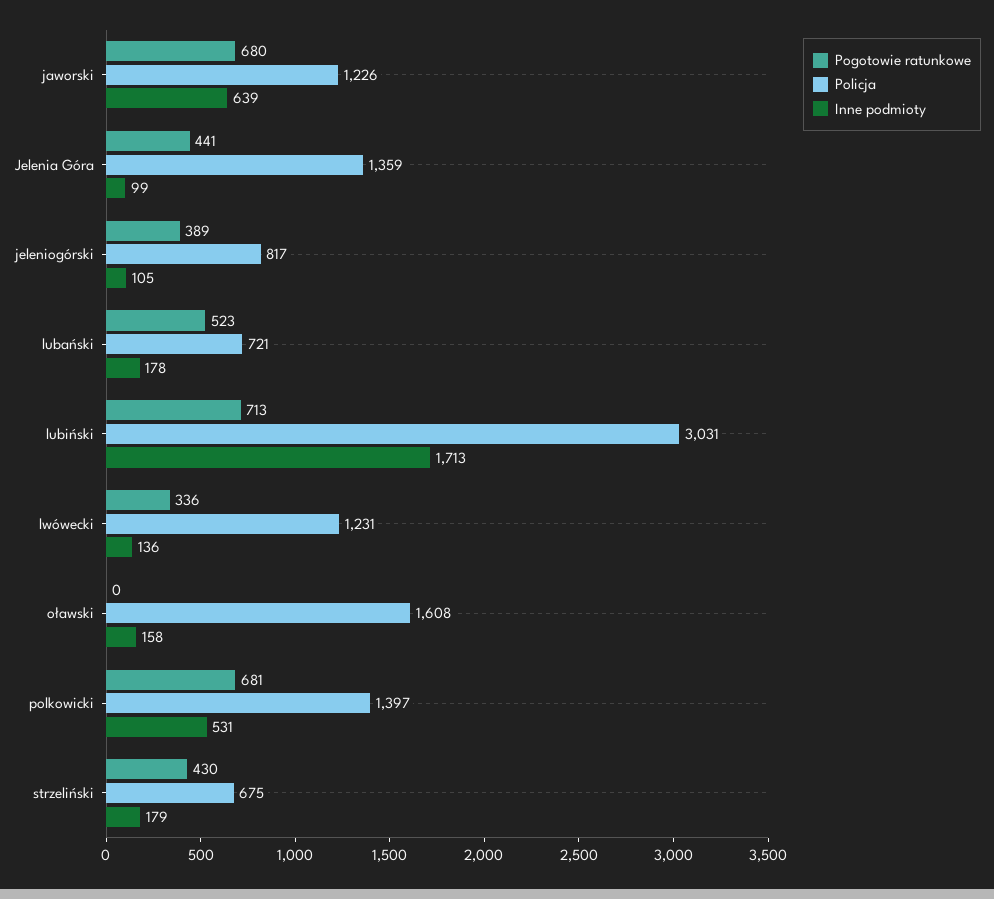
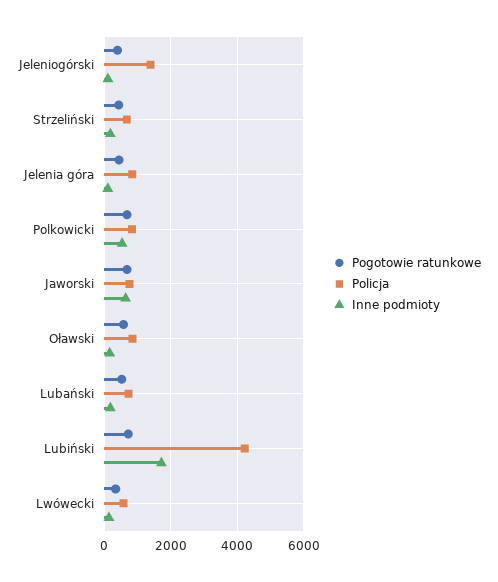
Policja, jaworski: 1226 -> 800
Policja, Jelenia Góra: 1359 -> 800
Policja, jeleniogórski: 817 -> 1400
Policja, lubiński: 3031 -> 4200
Policja, lwówecki: 1231 -> 600
Pogotowie ratunkowe, oławski: 0 -> 600
Policja, oławski: 1608 -> 800
Policja, polkowicki: 1397 -> 800

